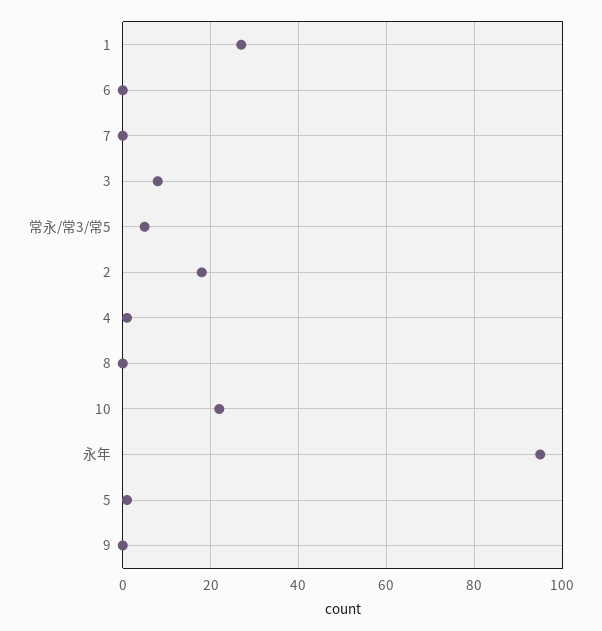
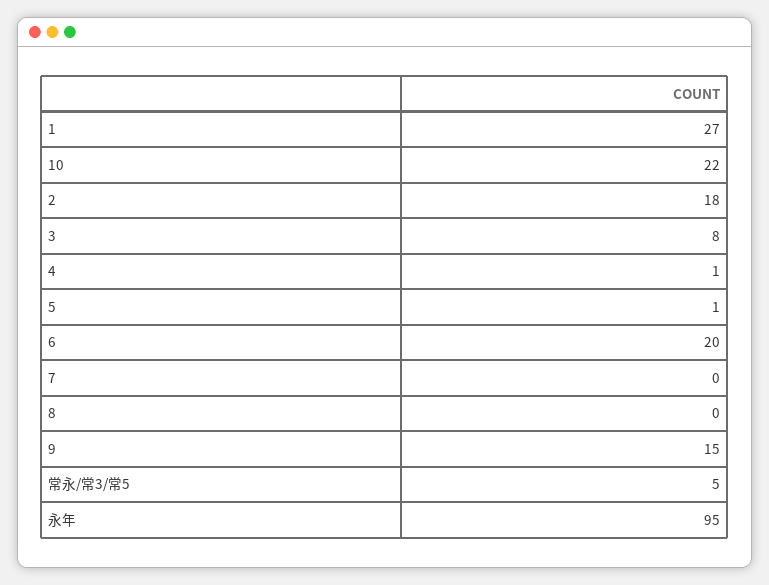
6: 0 -> 20
9: 0 -> 15

